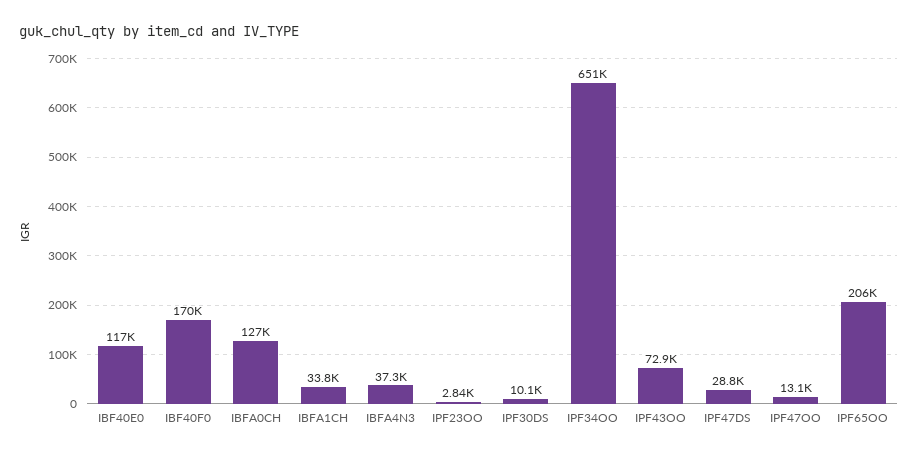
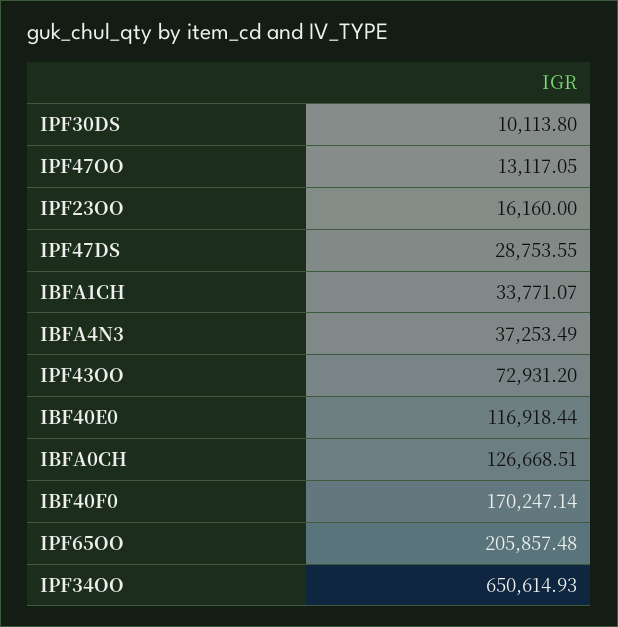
IPF23OO: 2840 -> 16160

